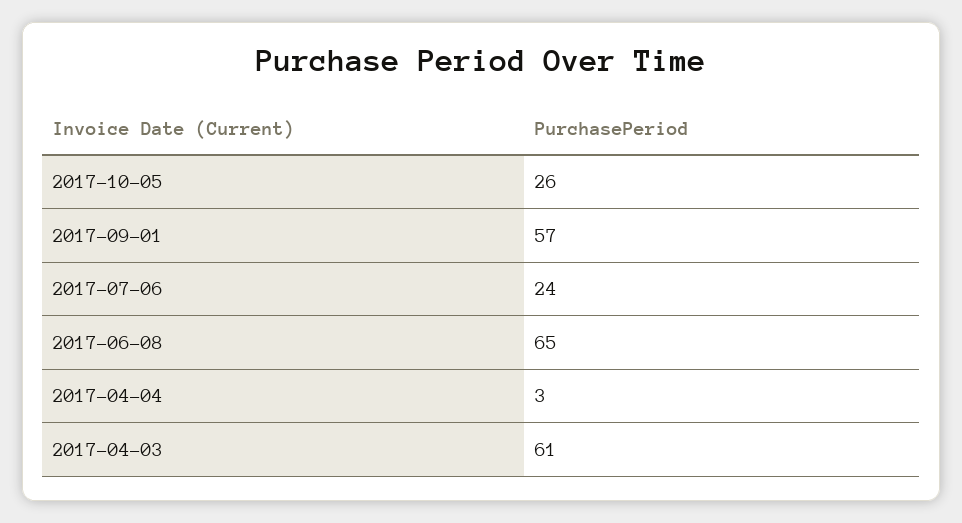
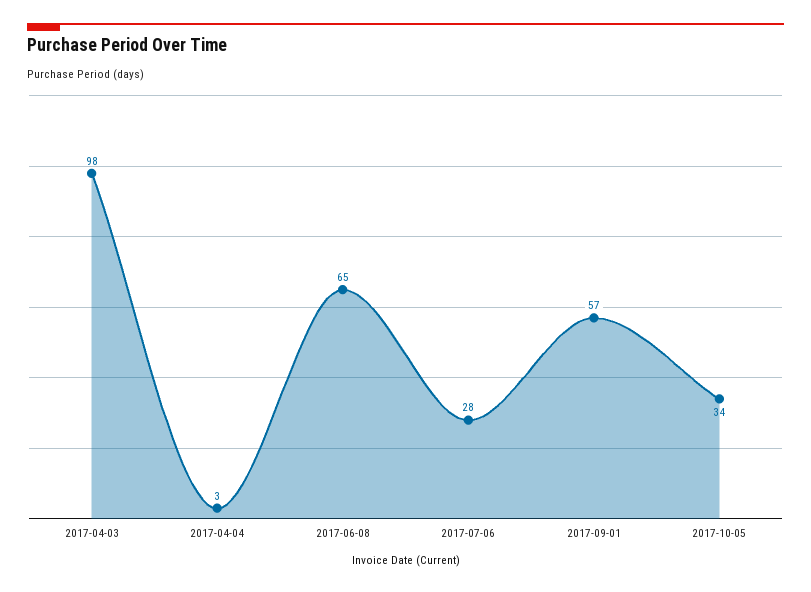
2017-10-05: 26 -> 34
2017-07-06: 24 -> 28
2017-04-03: 61 -> 98

